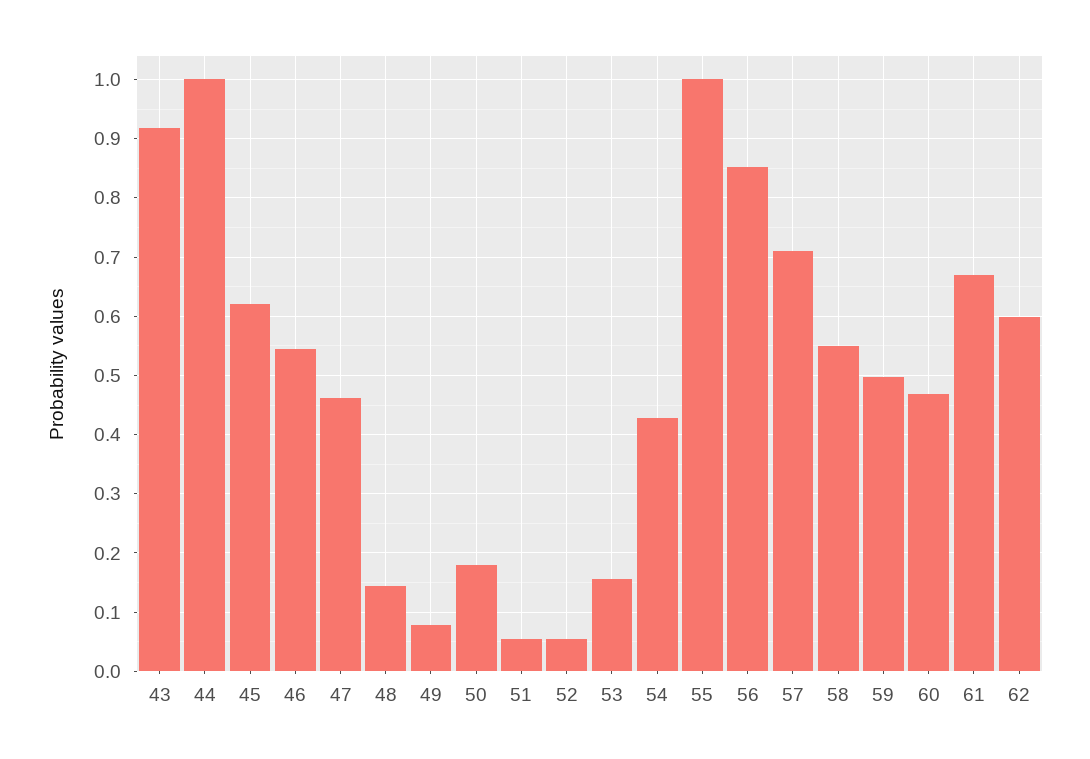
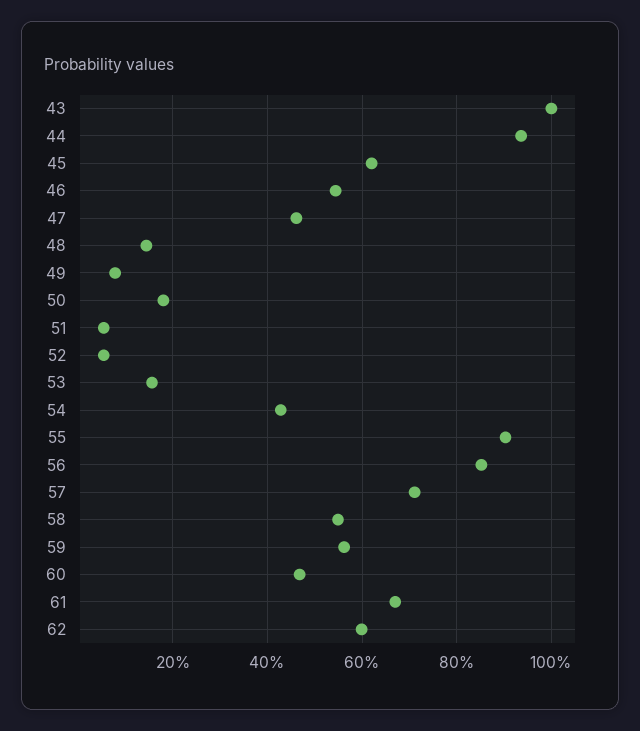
43: 0.92 -> 1
44: 1 -> 0.94
55: 1 -> 0.9
59: 0.5 -> 0.56

